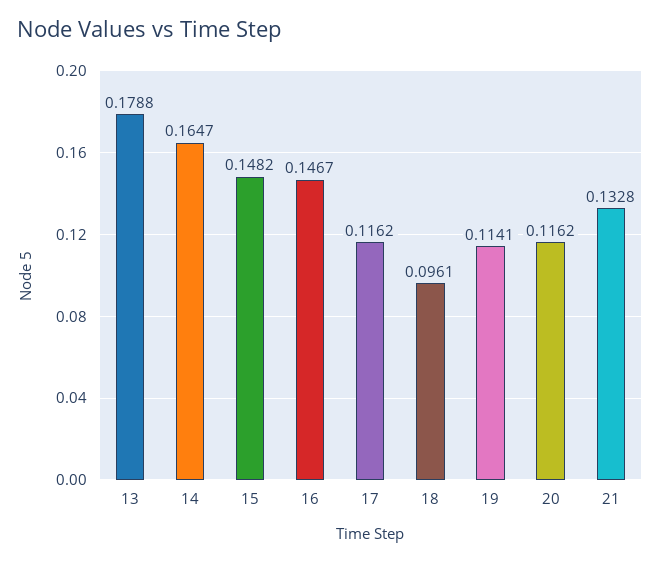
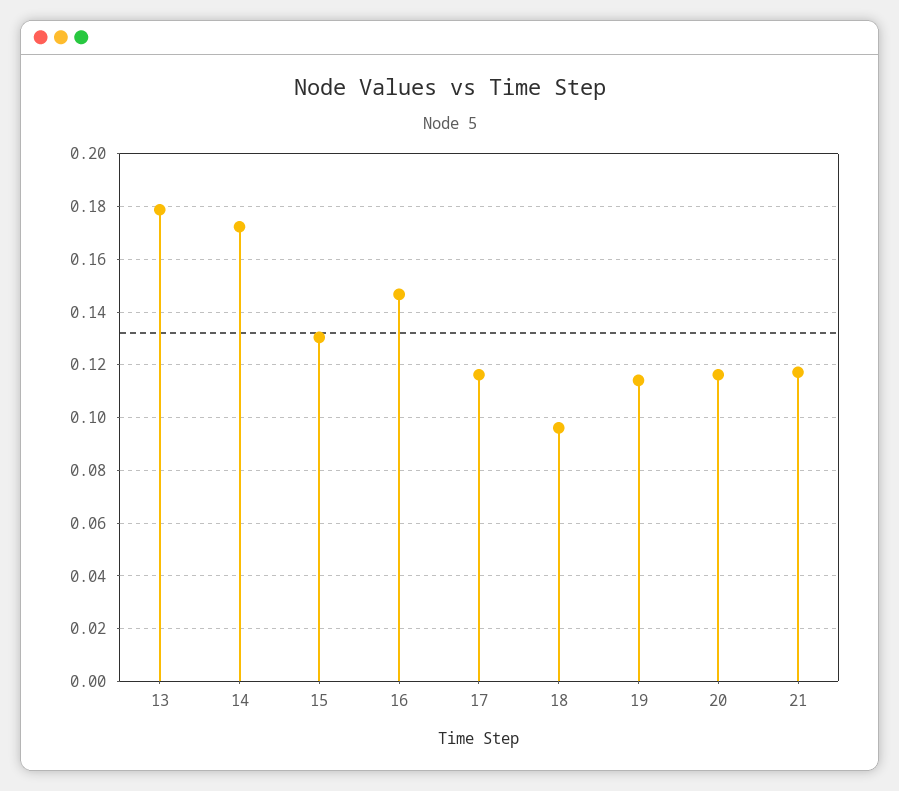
14: 0.1647 -> 0.1725
15: 0.1482 -> 0.13
21: 0.1328 -> 0.1175

